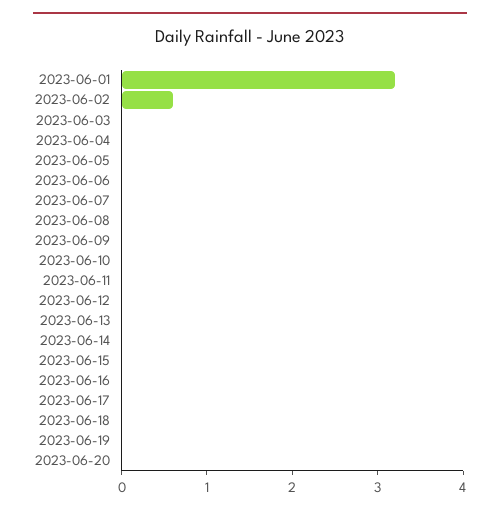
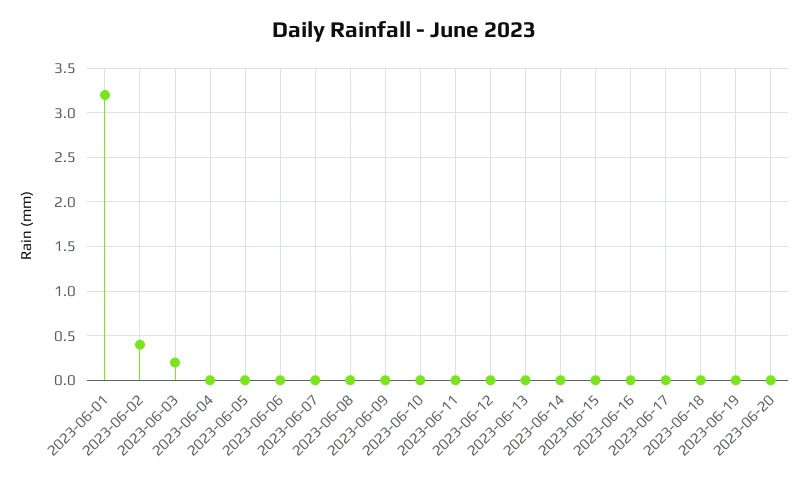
2023-06-02: 0.6 -> 0.4
2023-06-03: 0 -> 0.2

